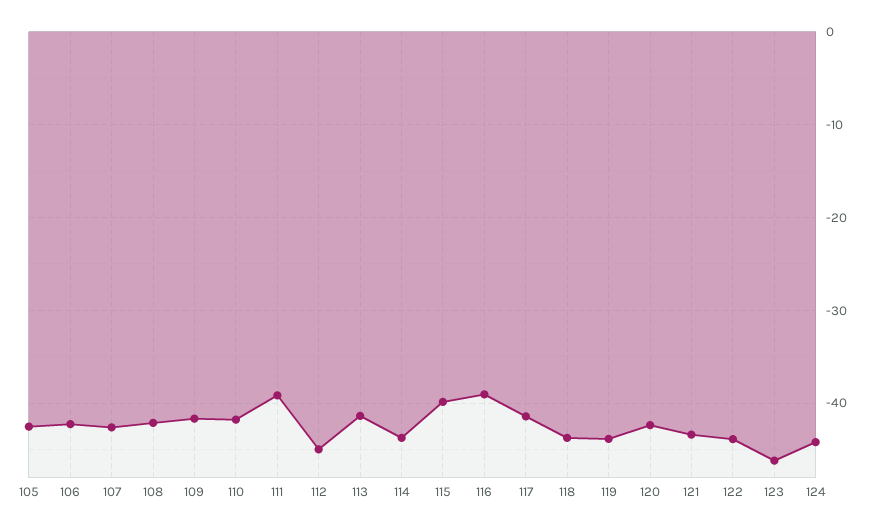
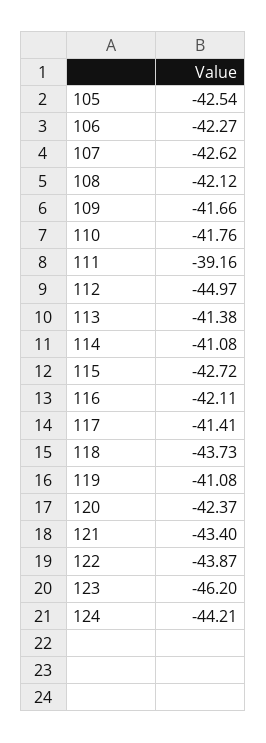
114: -44 -> -41.08
115: -40 -> -42.72
116: -39 -> -42.11
119: -44 -> -41.08

